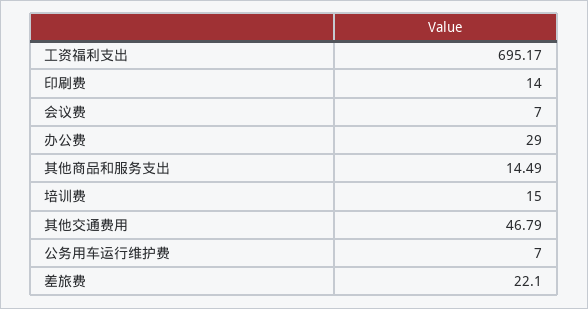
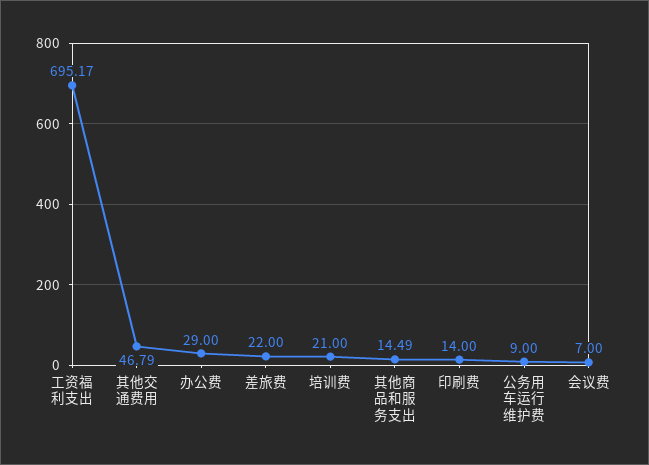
培训费: 15 -> 21
公务用车运行维护费: 7 -> 9
差旅费: 22.1 -> 22

